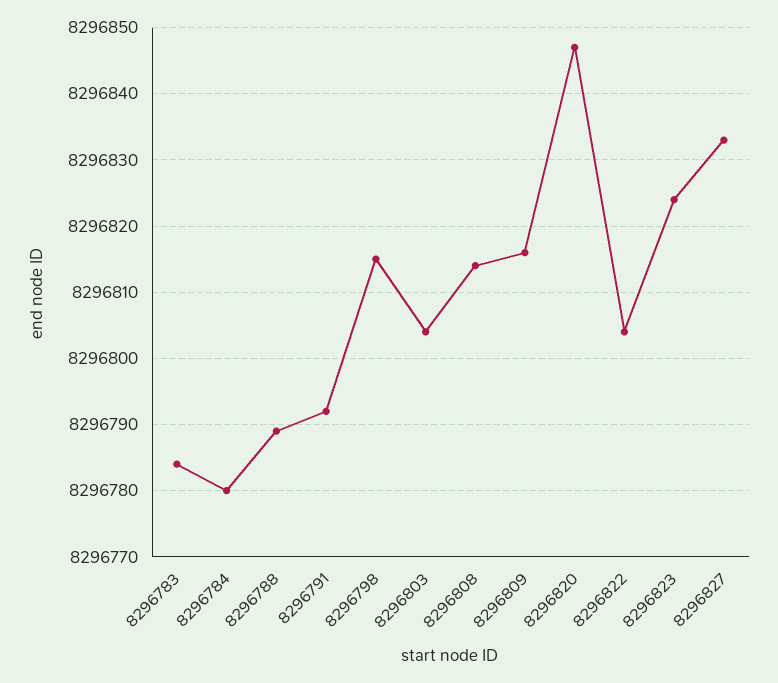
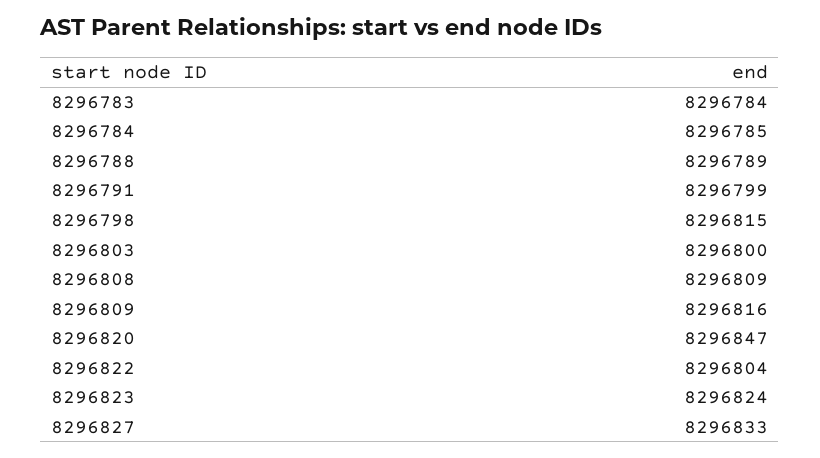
8296784: 8296780 -> 8296785
8296791: 8296792 -> 8296799
8296803: 8296804 -> 8296800
8296808: 8296814 -> 8296809

